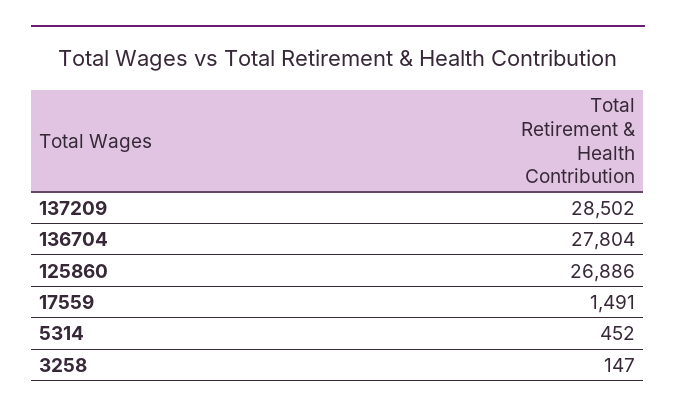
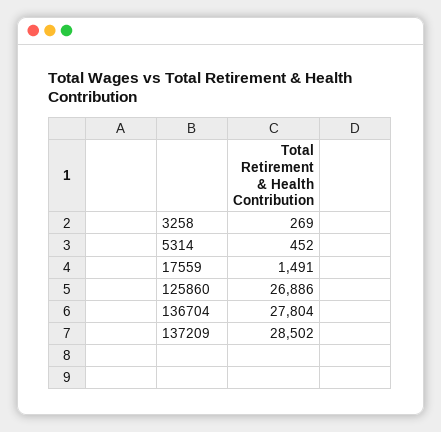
3258: 147 -> 269

